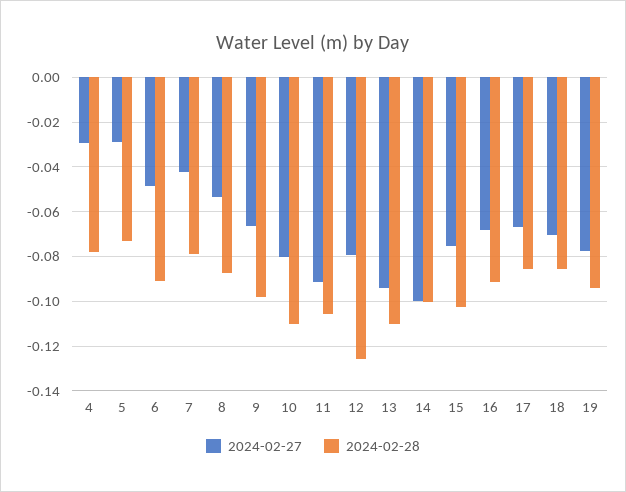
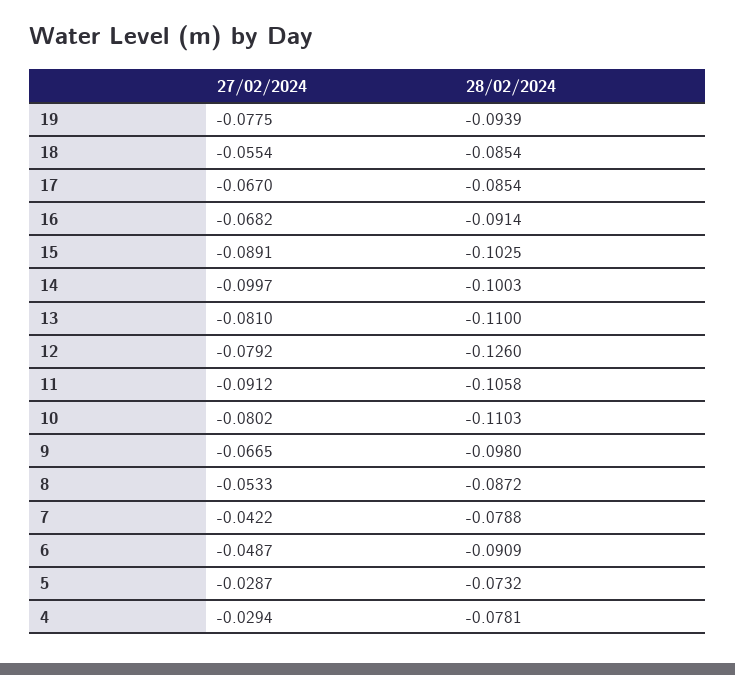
2024-02-27, 13: -0.095 -> -0.081
2024-02-27, 15: -0.075 -> -0.0891
2024-02-27, 18: -0.07 -> -0.0554

